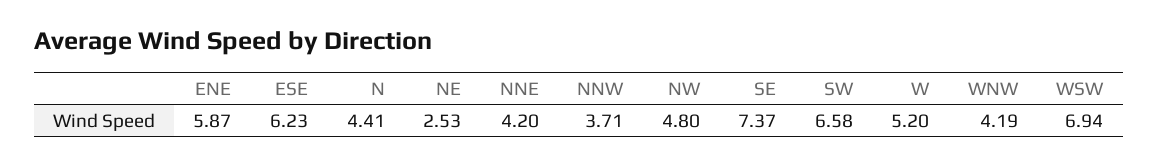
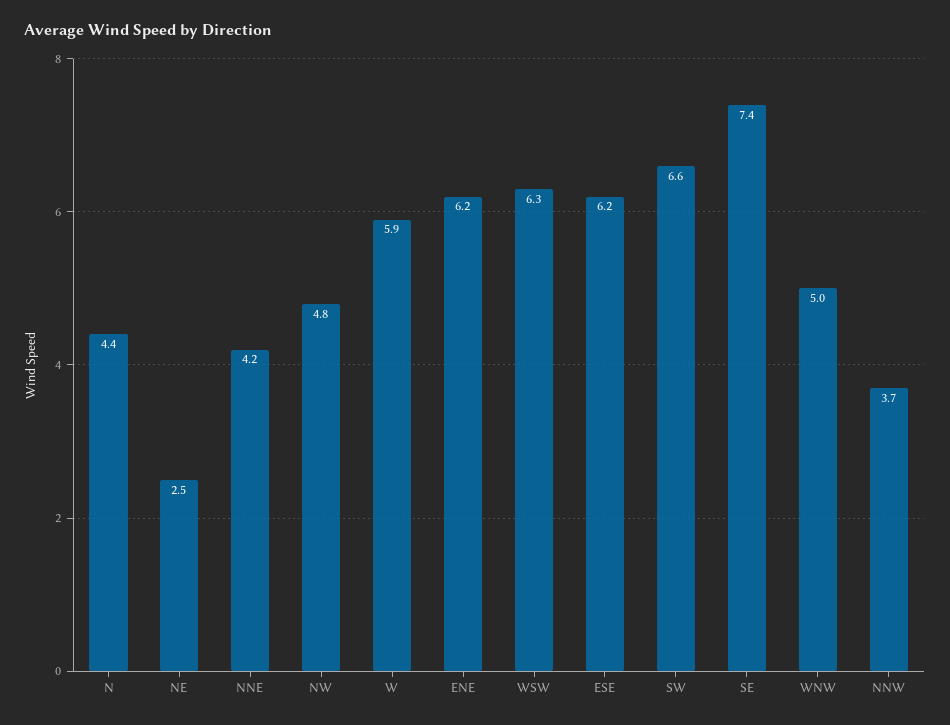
ENE: 5.87 -> 6.2
W: 5.2 -> 5.9
WNW: 4.19 -> 5
WSW: 6.94 -> 6.3

